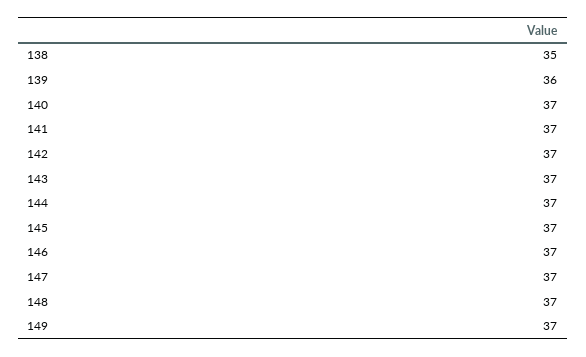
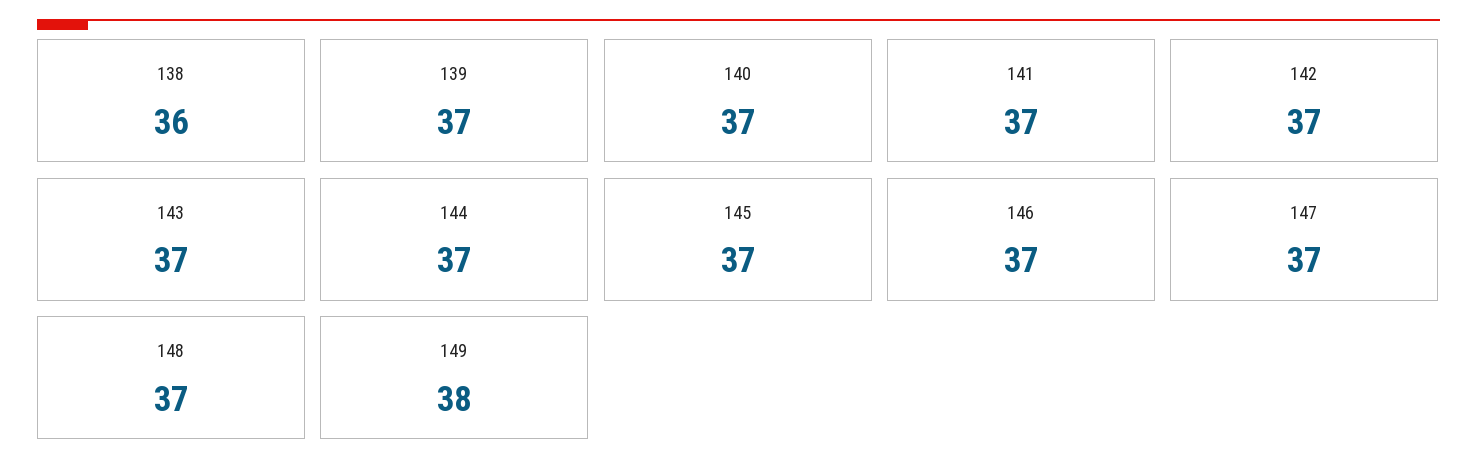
138: 35 -> 36
139: 36 -> 37
149: 37 -> 38

